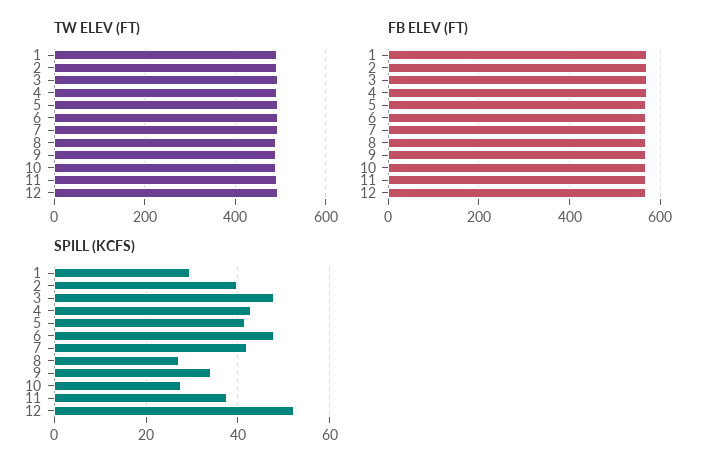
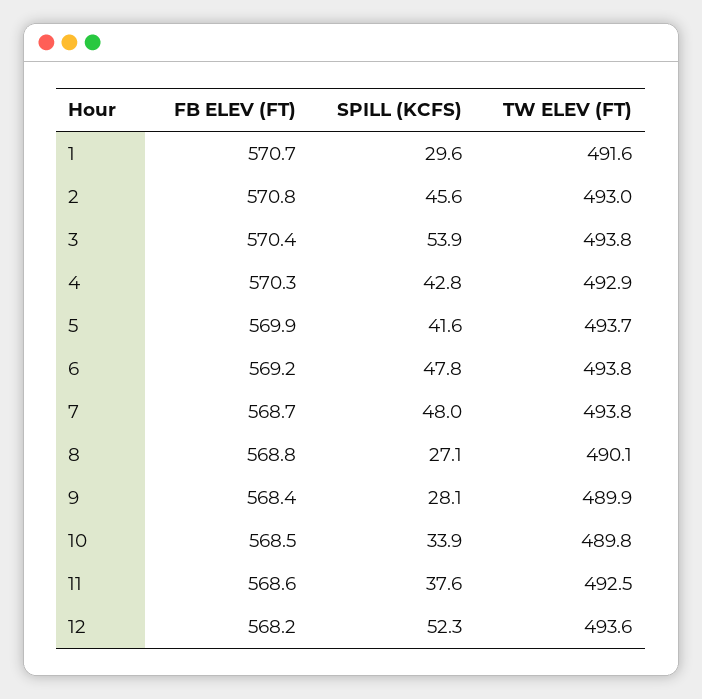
SPILL (KCFS), 2: 40 -> 45.6
SPILL (KCFS), 3: 48 -> 53.9
SPILL (KCFS), 7: 42 -> 48
SPILL (KCFS), 9: 34 -> 28.1
SPILL (KCFS), 10: 28 -> 33.9

